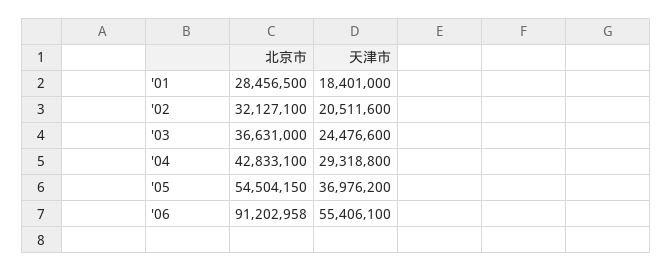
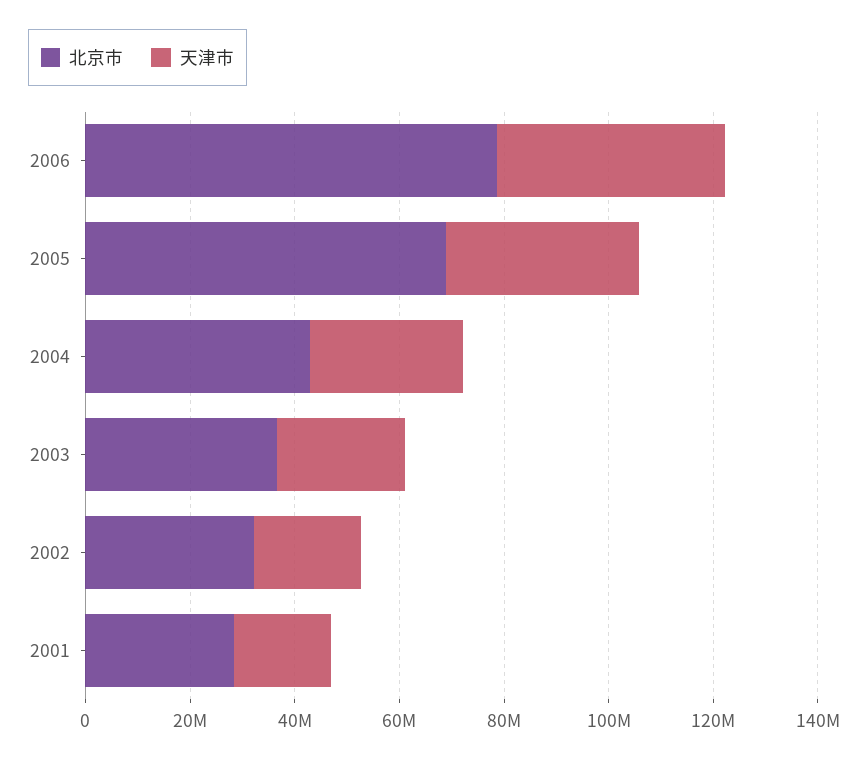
北京市, '05: 54504150 -> 70000000
北京市, '06: 91202958 -> 80000000
天津市, '06: 55406100 -> 45000000

